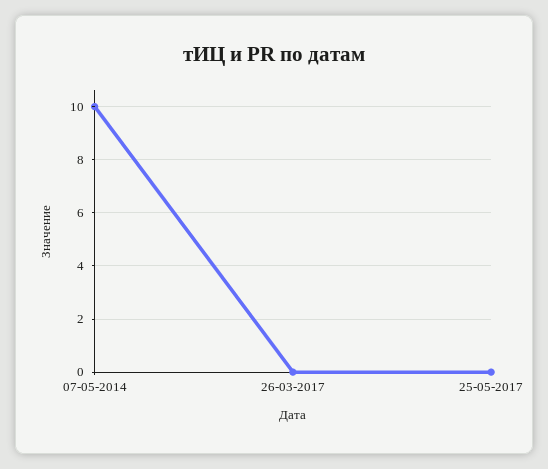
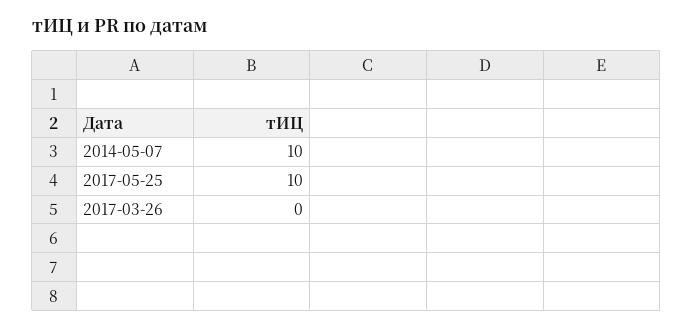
25-05-2017: 0 -> 10

